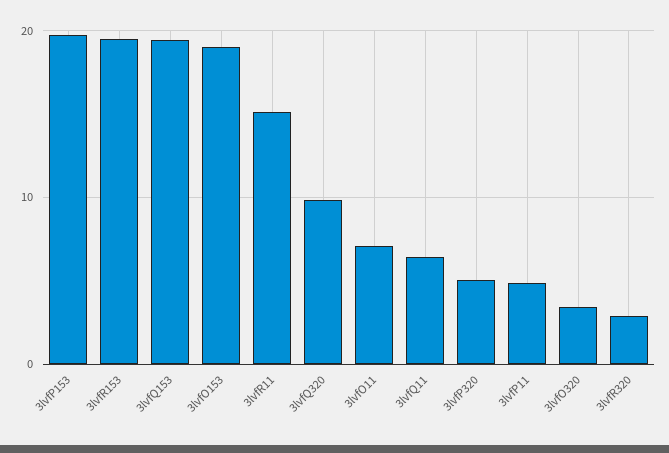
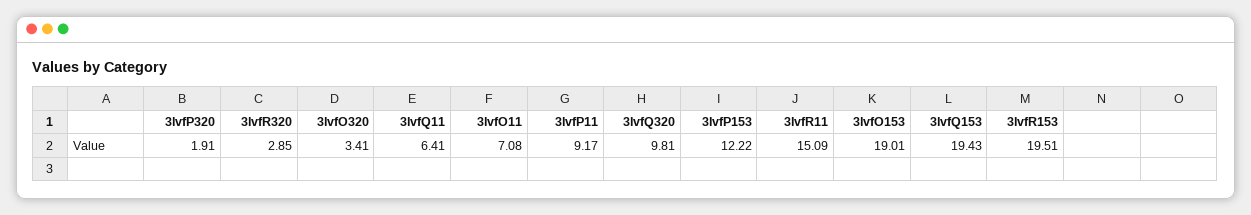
3lvfP153: 20 -> 12.22
3lvfP320: 5 -> 1.91
3lvfP11: 5 -> 9.17

